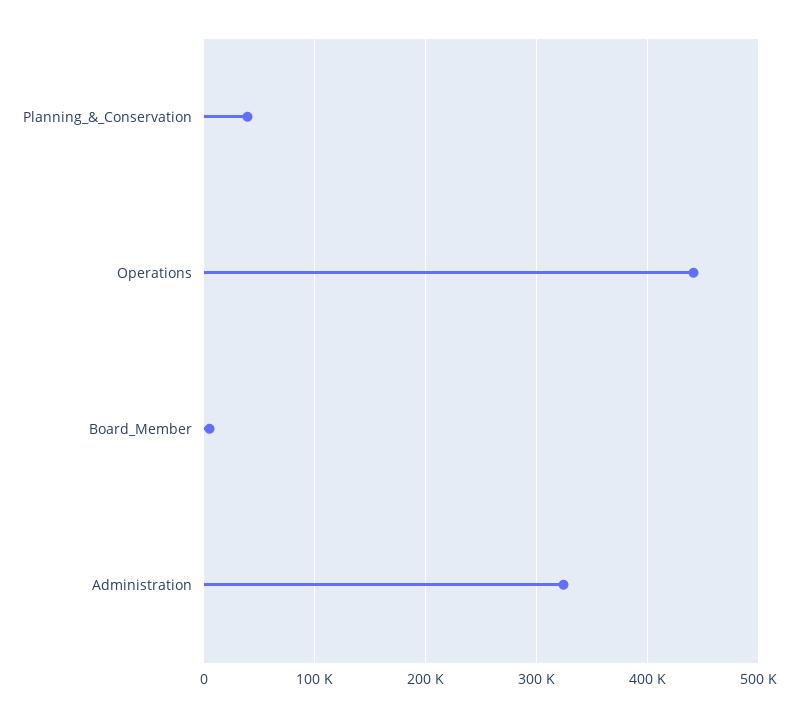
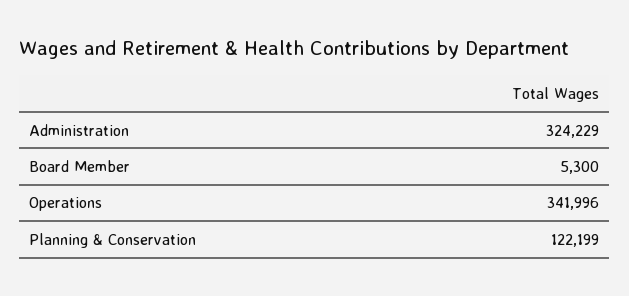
Planning_&_Conservation: 40000 -> 122199
Operations: 440000 -> 341996

